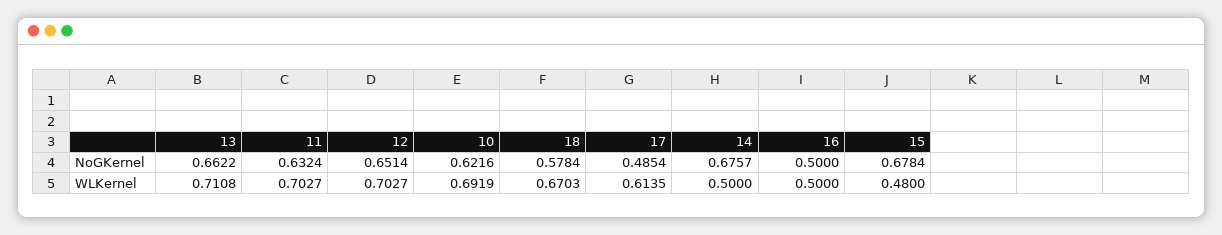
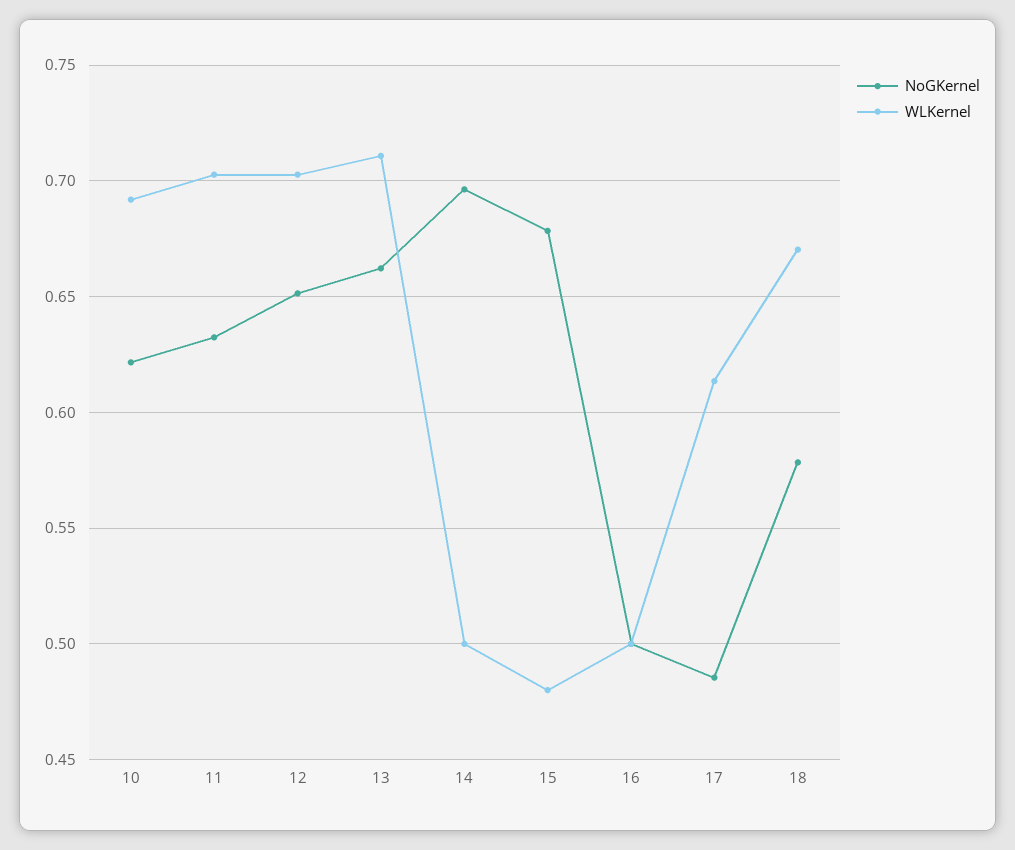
NoGKernel, 14: 0.6757 -> 0.695

